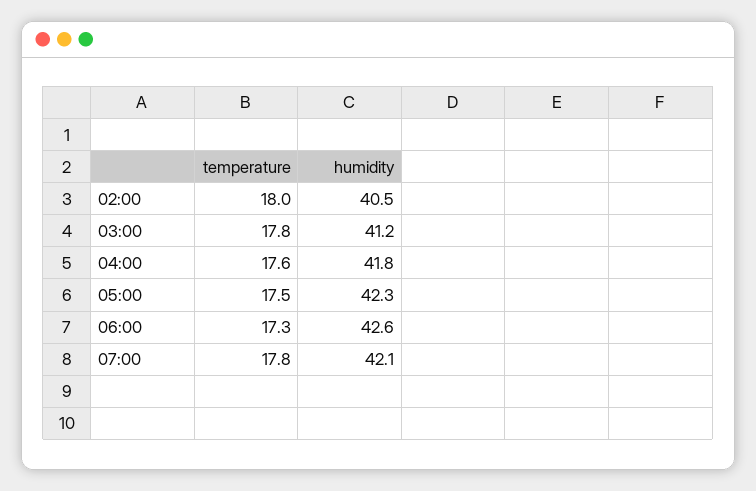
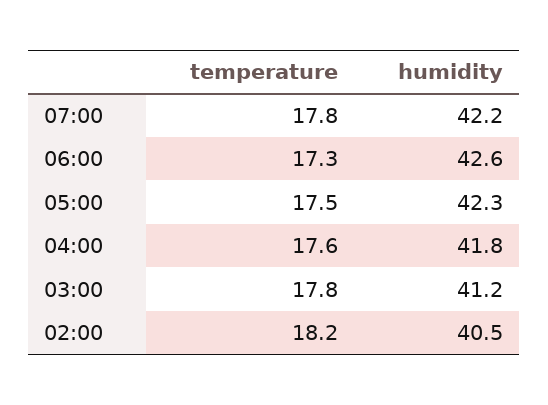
temperature, 02:00: 18 -> 18.2
humidity, 07:00: 42.1 -> 42.2

